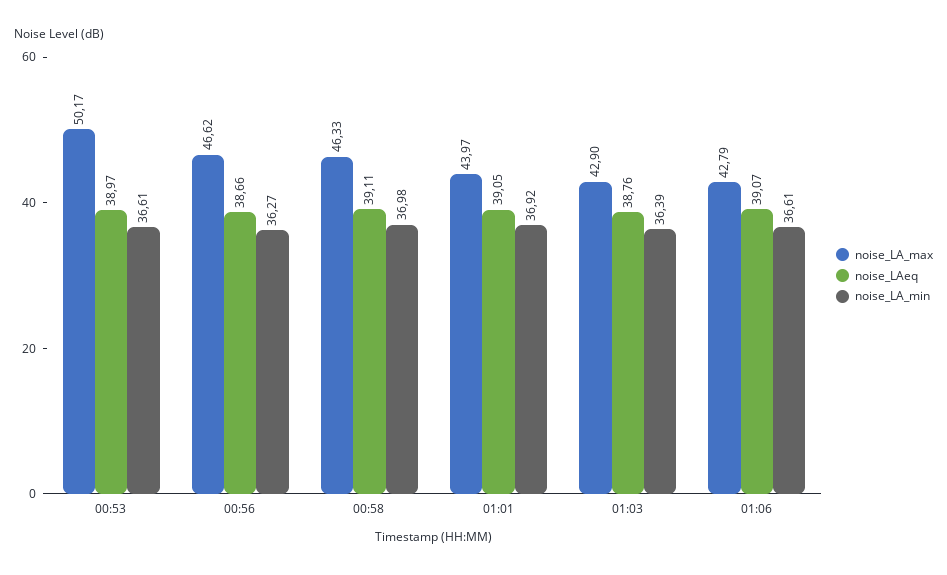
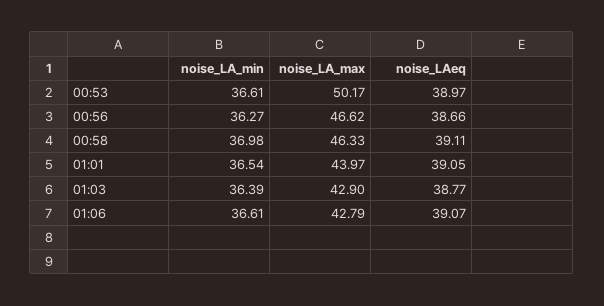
noise_LA_min, 01:01: 36.92 -> 36.54
noise_LAeq, 01:03: 38.76 -> 38.77

